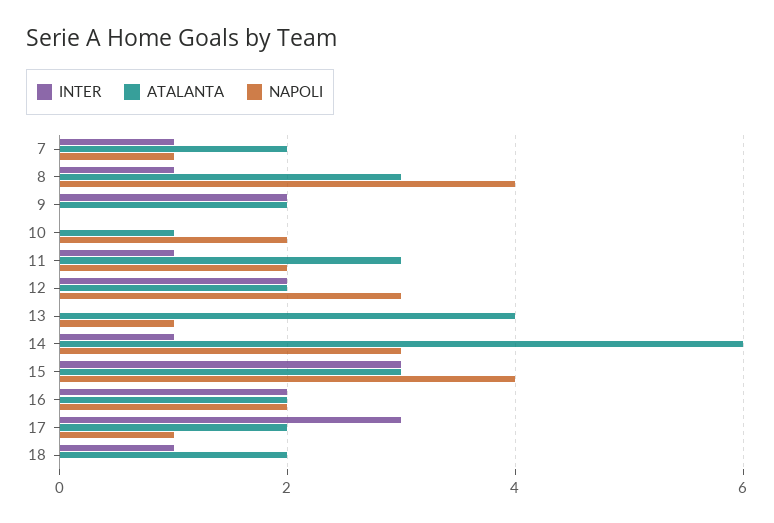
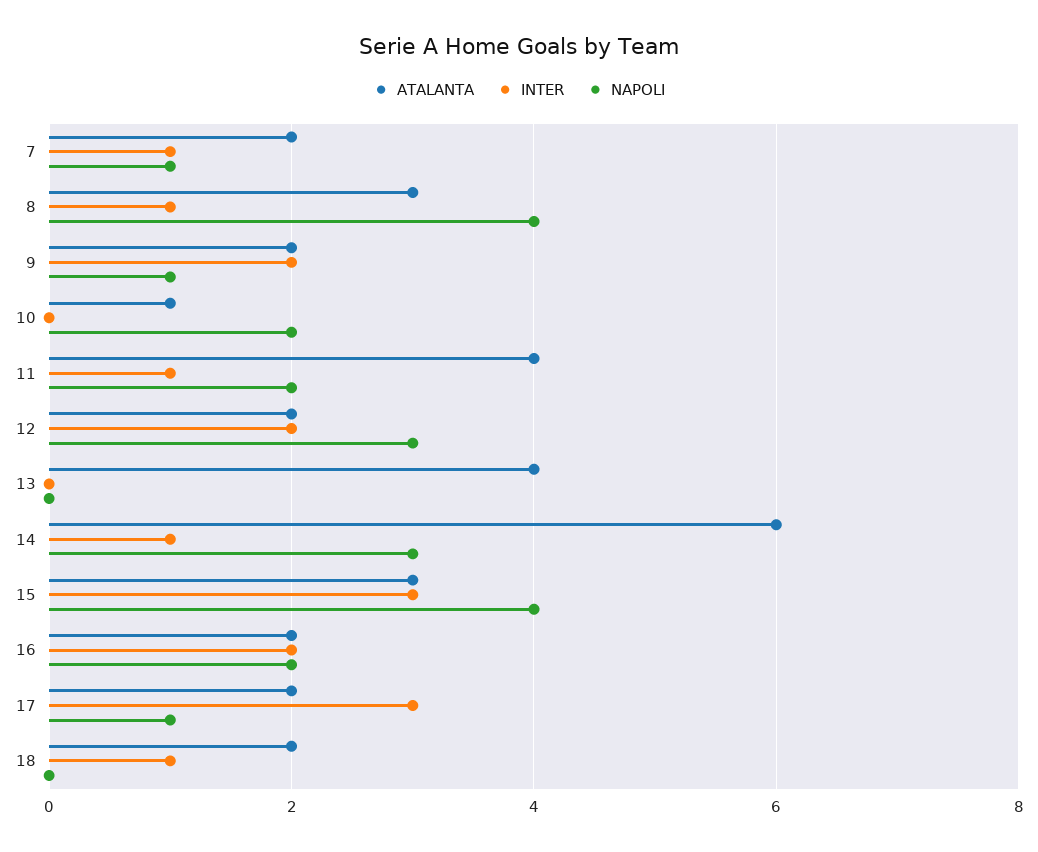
NAPOLI, 9: 0 -> 1
ATALANTA, 11: 3 -> 4
NAPOLI, 13: 1 -> 0

